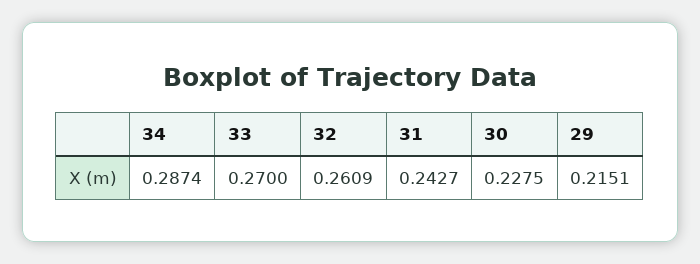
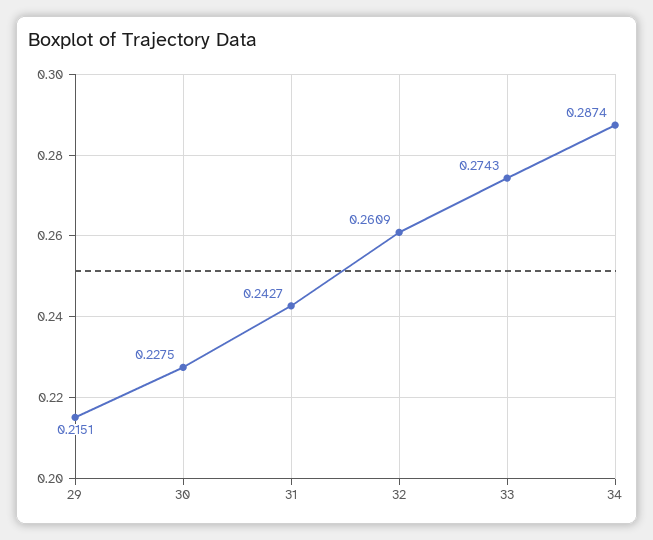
33: 0.27 -> 0.2743

